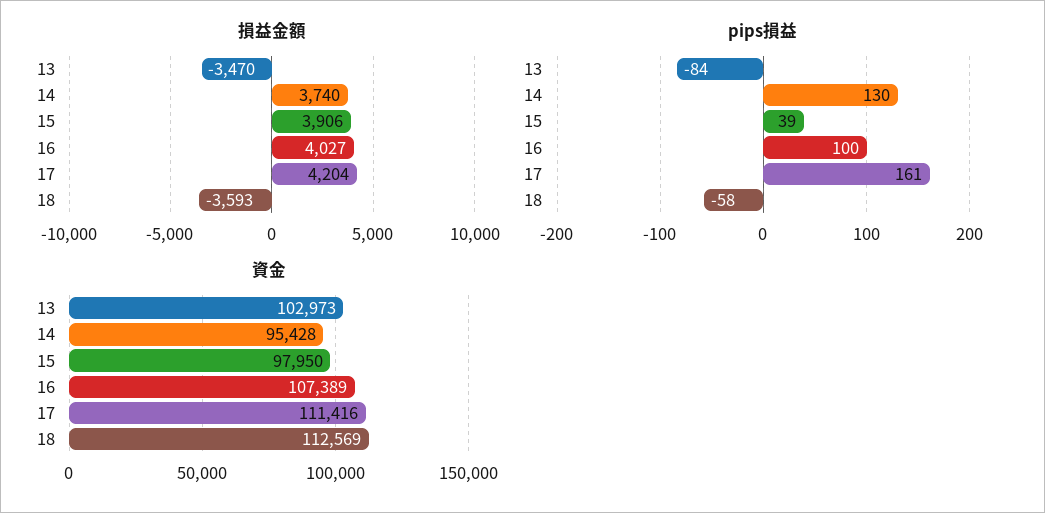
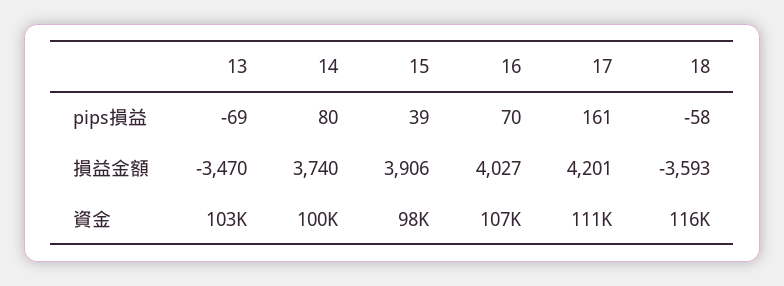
損益金額, 17: 4204 -> 4201
pips損益, 13: -84 -> -69
pips損益, 14: 130 -> 80
pips損益, 16: 100 -> 70
資金, 14: 95428 -> 100000
資金, 18: 112569 -> 116000

